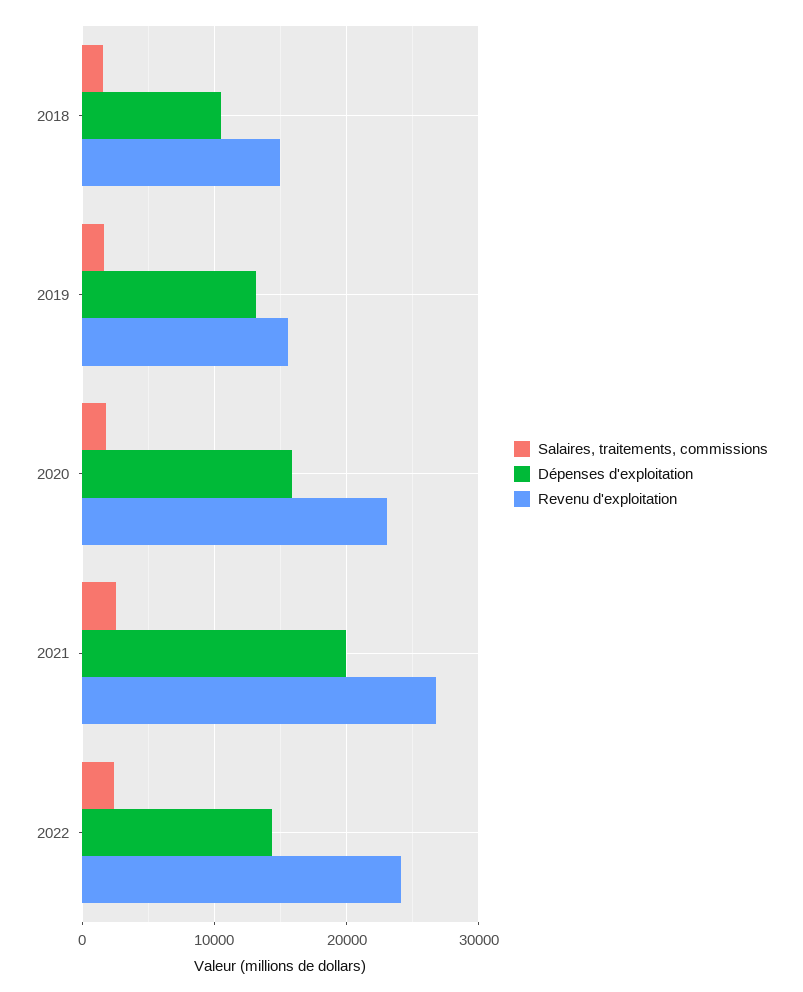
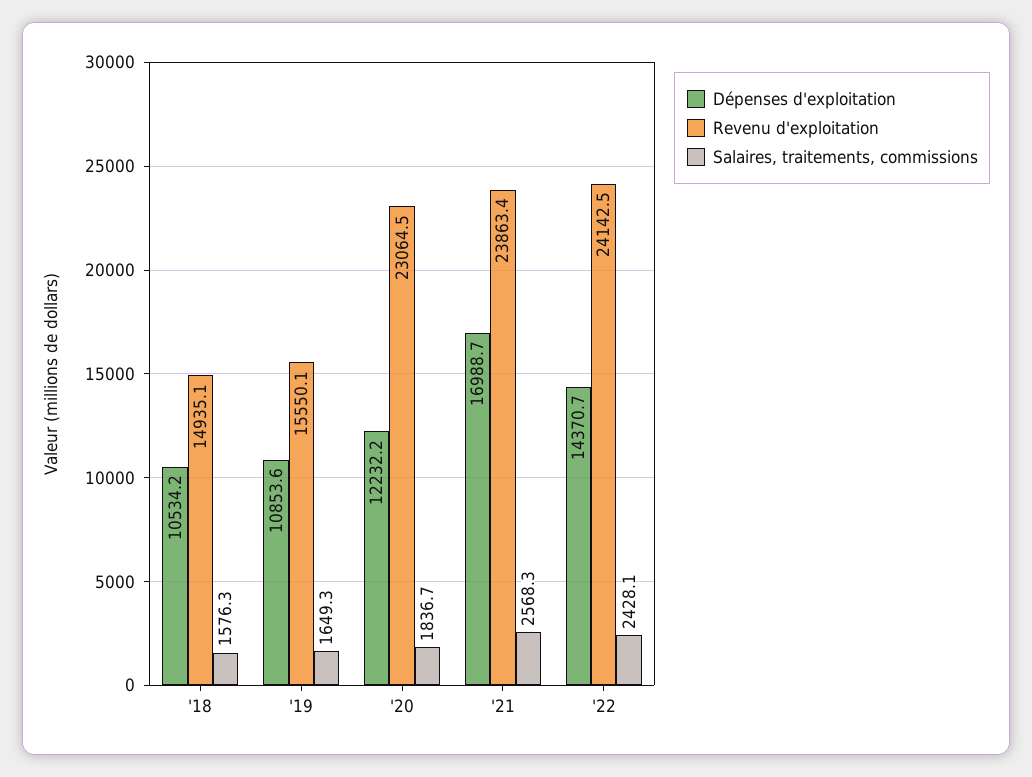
Dépenses d'exploitation, 2019: 13000 -> 10853.6
Dépenses d'exploitation, 2020: 16000 -> 12232.2
Dépenses d'exploitation, 2021: 20000 -> 16988.7
Revenu d'exploitation, 2021: 27000 -> 23863.4

